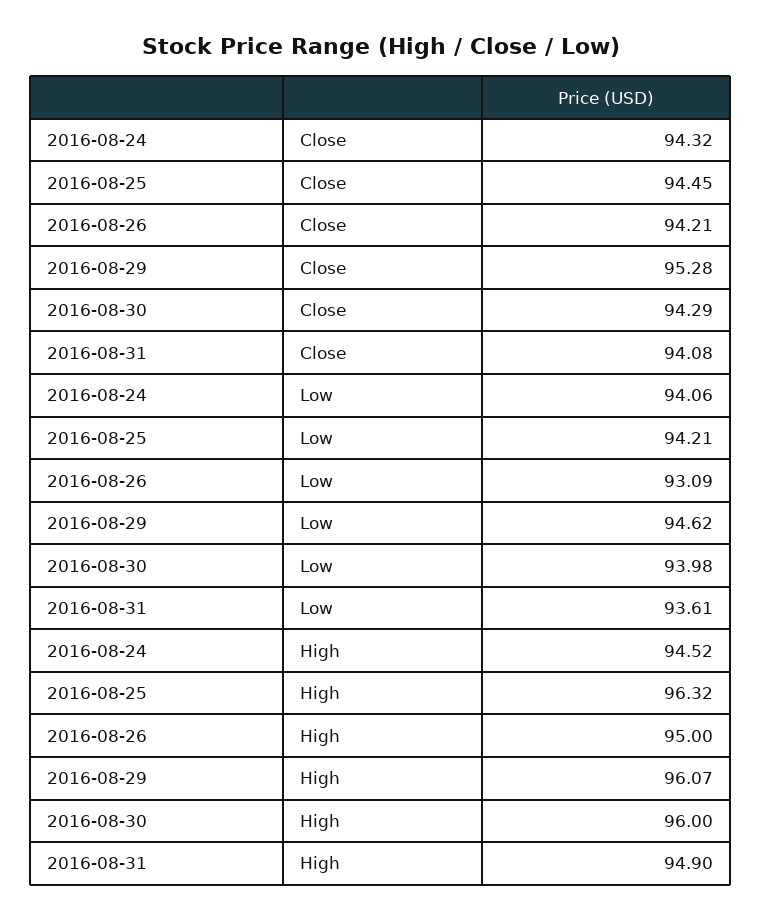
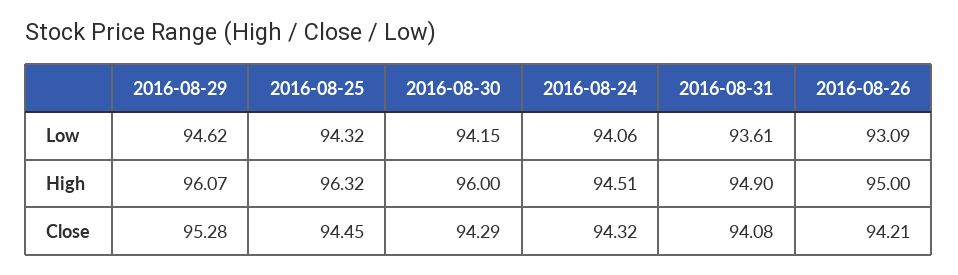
2016-08-25, Low: 94.21 -> 94.32
2016-08-30, Low: 93.98 -> 94.15
2016-08-24, High: 94.52 -> 94.51

